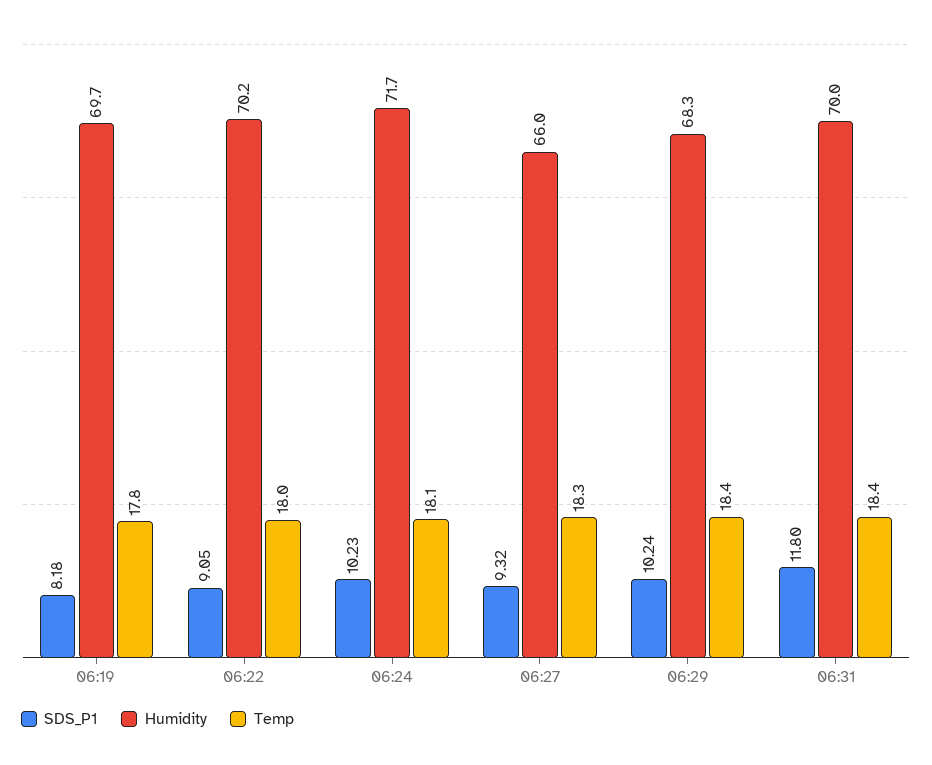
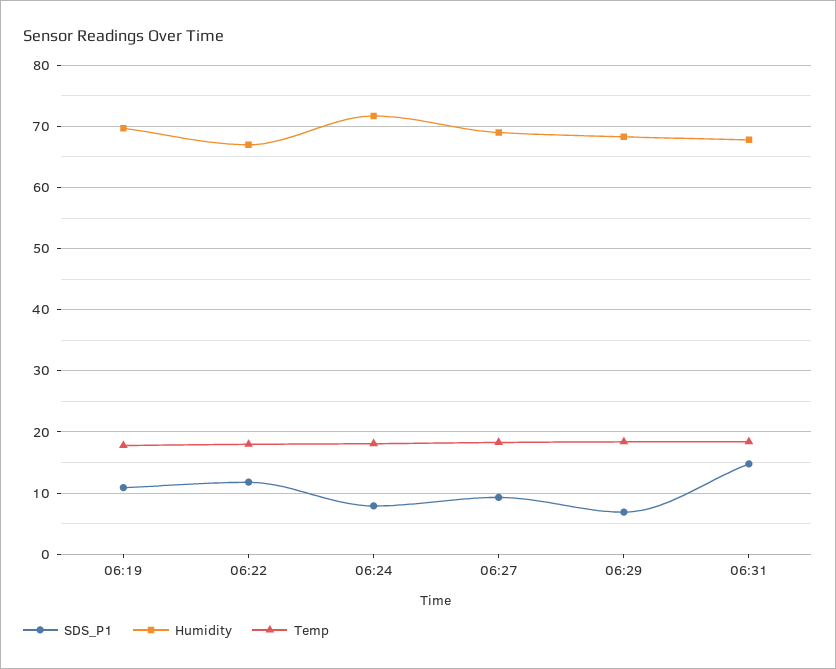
SDS_P1, 06:19: 8.18 -> 11
SDS_P1, 06:22: 9.05 -> 12
Humidity, 06:22: 70.2 -> 67
SDS_P1, 06:24: 10.23 -> 8
Humidity, 06:27: 66 -> 69
SDS_P1, 06:29: 10.24 -> 7
SDS_P1, 06:31: 11.8 -> 15
Humidity, 06:31: 70 -> 68

